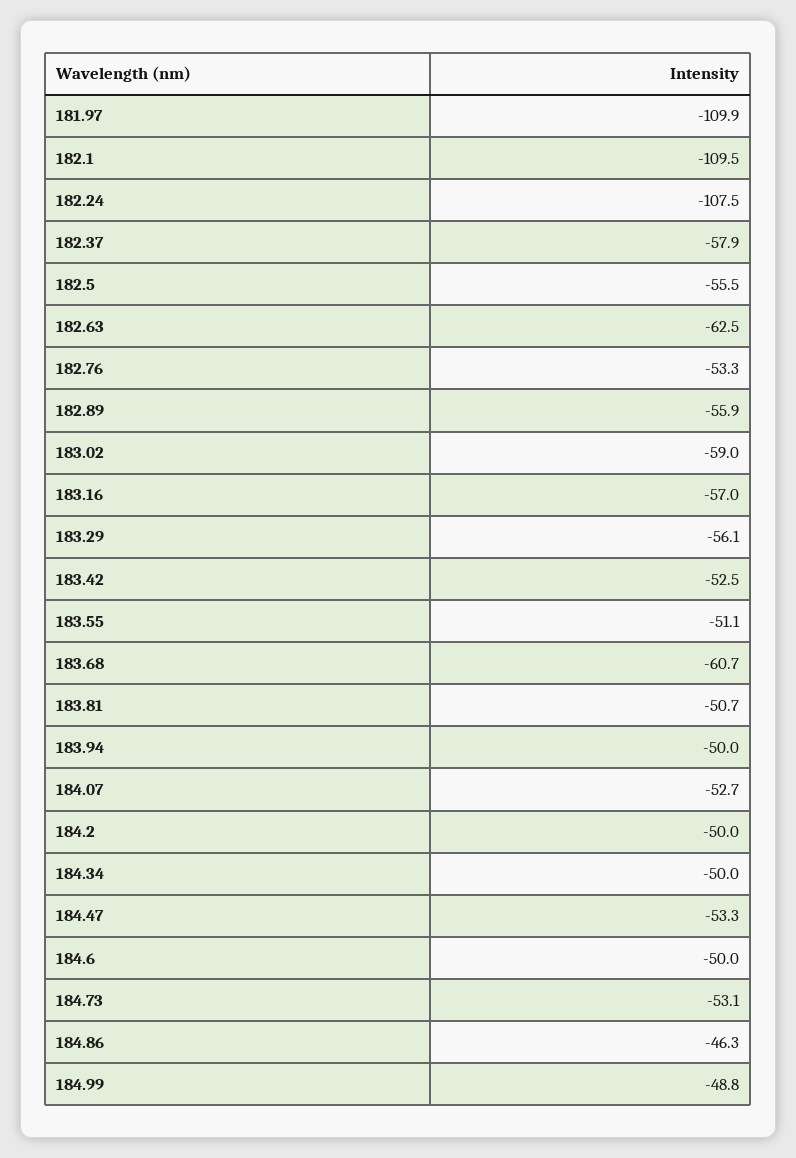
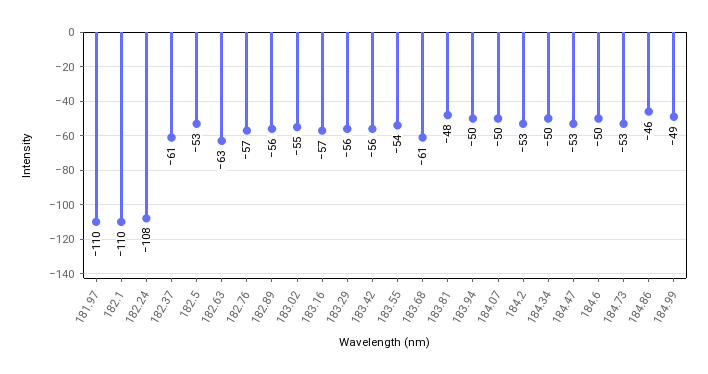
182.37: -57.9 -> -61
182.5: -55.5 -> -53
182.76: -53.3 -> -57
183.02: -59 -> -55
183.42: -52.5 -> -56
183.55: -51.1 -> -54
183.81: -50.7 -> -48
184.07: -52.7 -> -50
184.2: -50 -> -53

